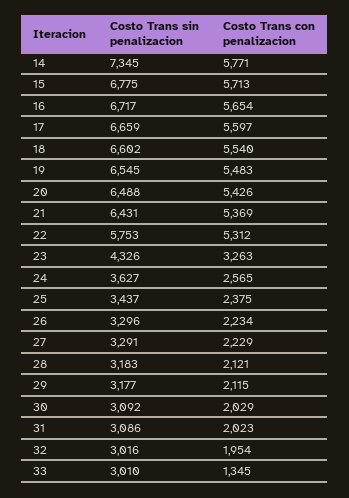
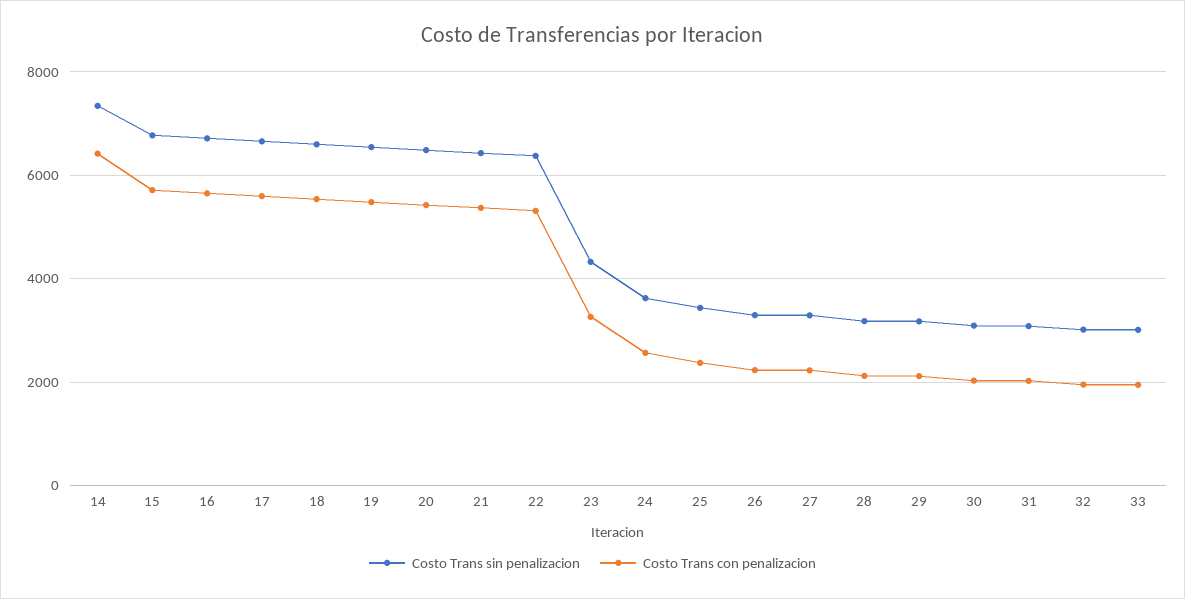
Costo Trans con penalizacion, 14: 5771 -> 6400
Costo Trans sin penalizacion, 22: 5753 -> 6400
Costo Trans con penalizacion, 33: 1345 -> 2000

